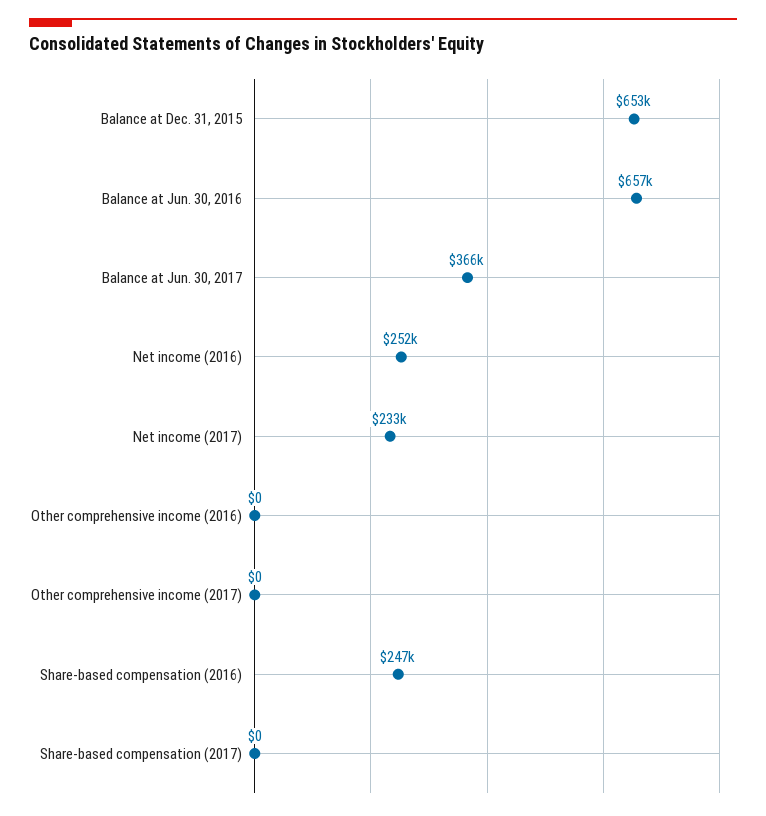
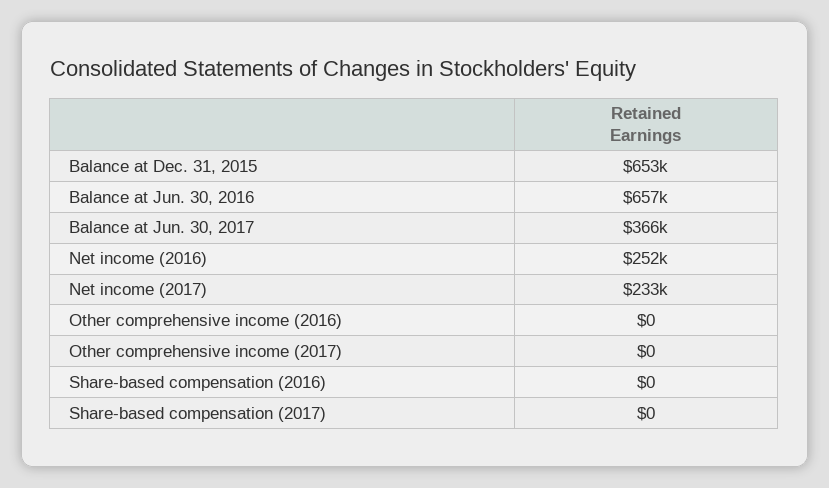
Share-based compensation (2016): 247000 -> 0

